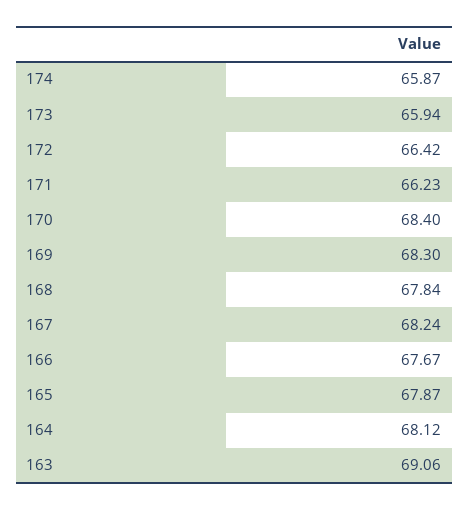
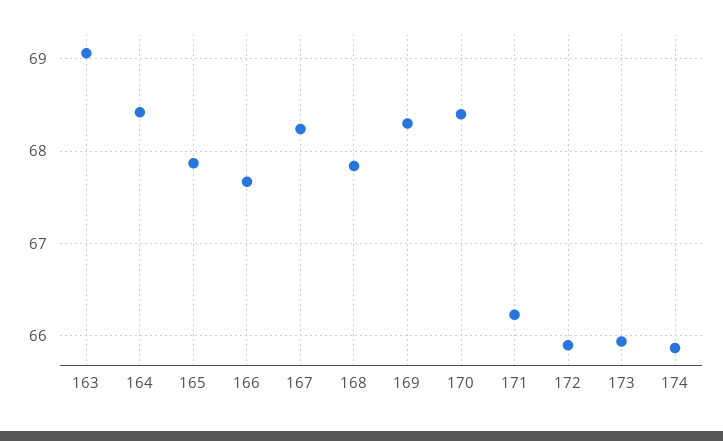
172: 66.42 -> 65.9
164: 68.12 -> 68.4

